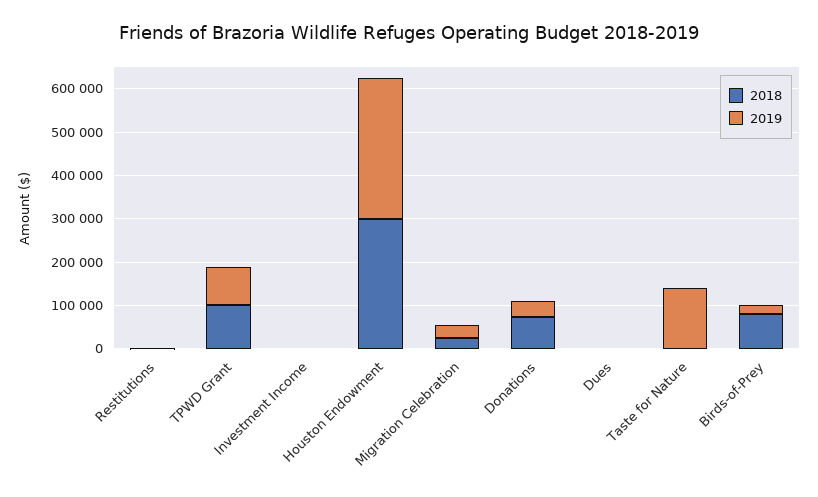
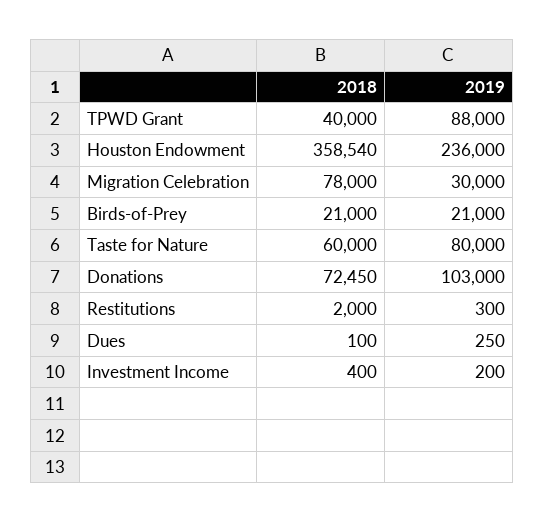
2018, TPWD Grant: 100000 -> 40000
2018, Houston Endowment: 300000 -> 358540
2019, Houston Endowment: 320000 -> 236000
2018, Migration Celebration: 20000 -> 78000
2019, Donations: 40000 -> 103000
2018, Taste for Nature: 0 -> 60000
2019, Taste for Nature: 140000 -> 80000
2018, Birds-of-Prey: 80000 -> 21000

